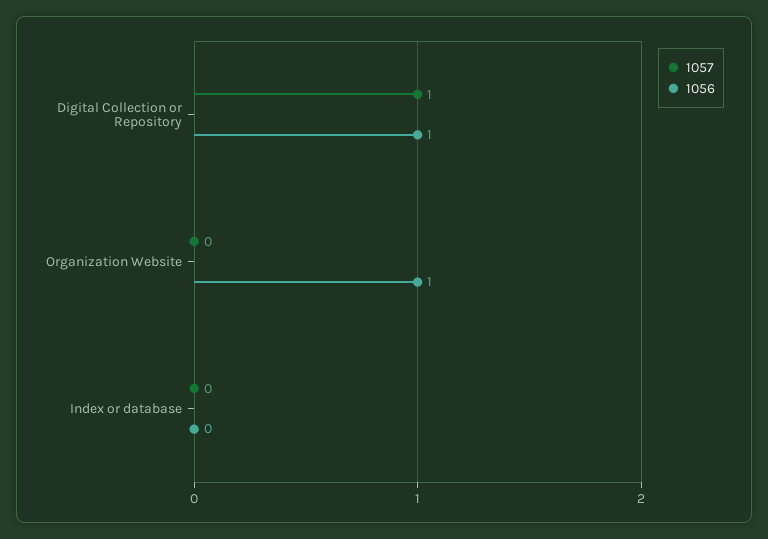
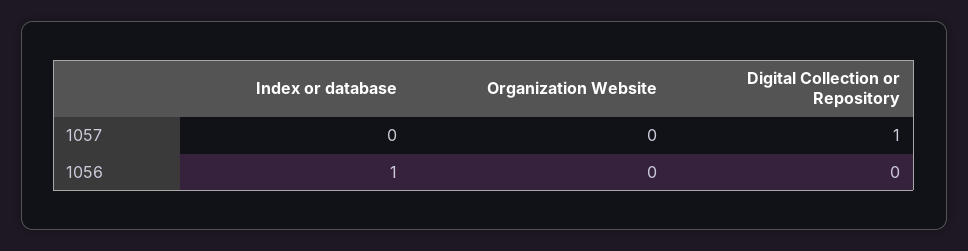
1056, Digital Collection or Repository: 1 -> 0
1056, Organization Website: 1 -> 0
1056, Index or database: 0 -> 1

